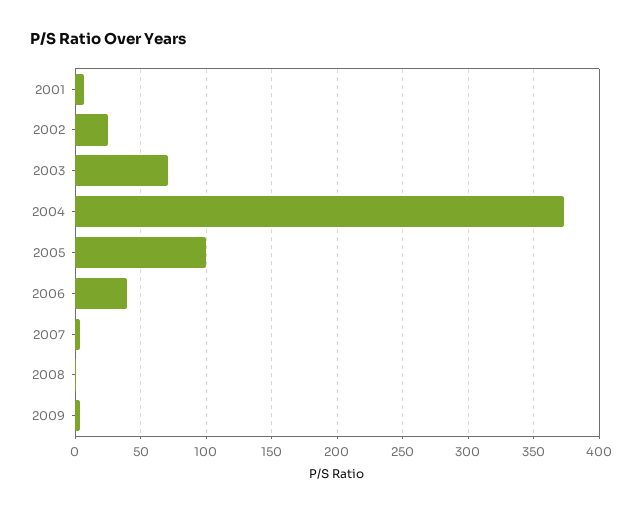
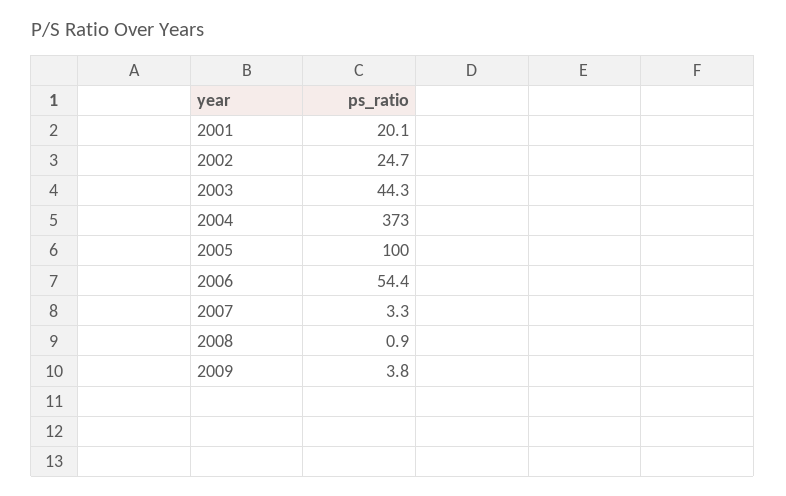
2001: 5 -> 20.1
2003: 70 -> 44.3
2006: 40 -> 54.4

